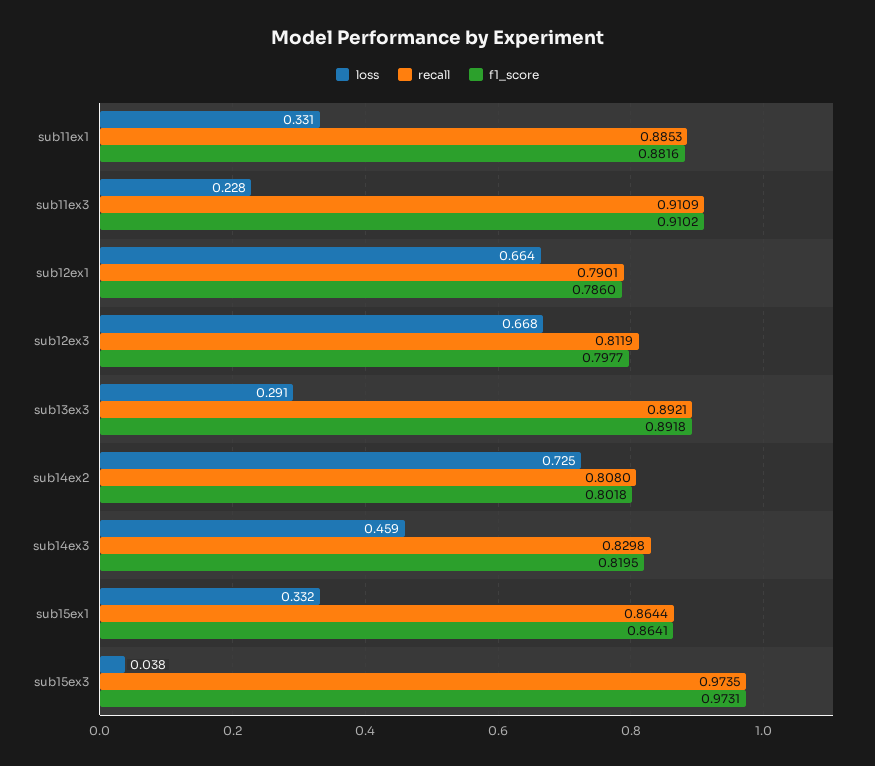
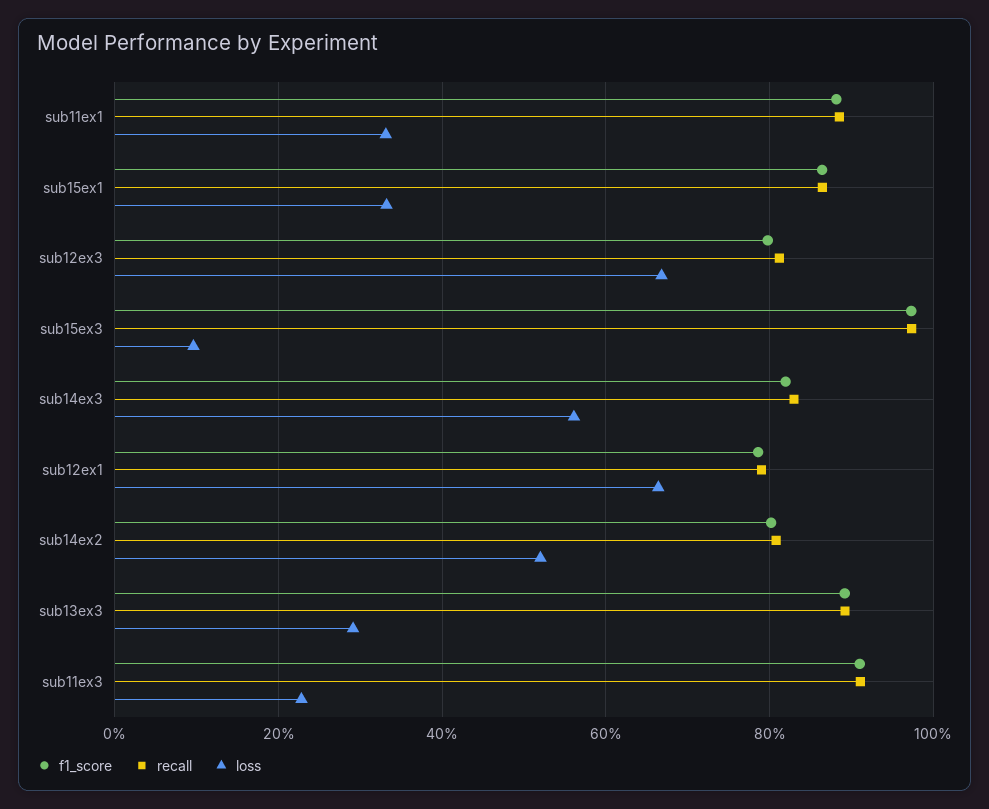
loss, sub14ex2: 0.725 -> 0.52
loss, sub14ex3: 0.459 -> 0.56
loss, sub15ex3: 0.038 -> 0.1

